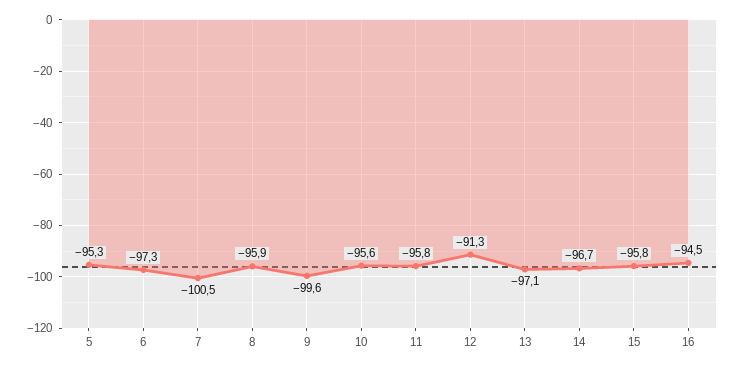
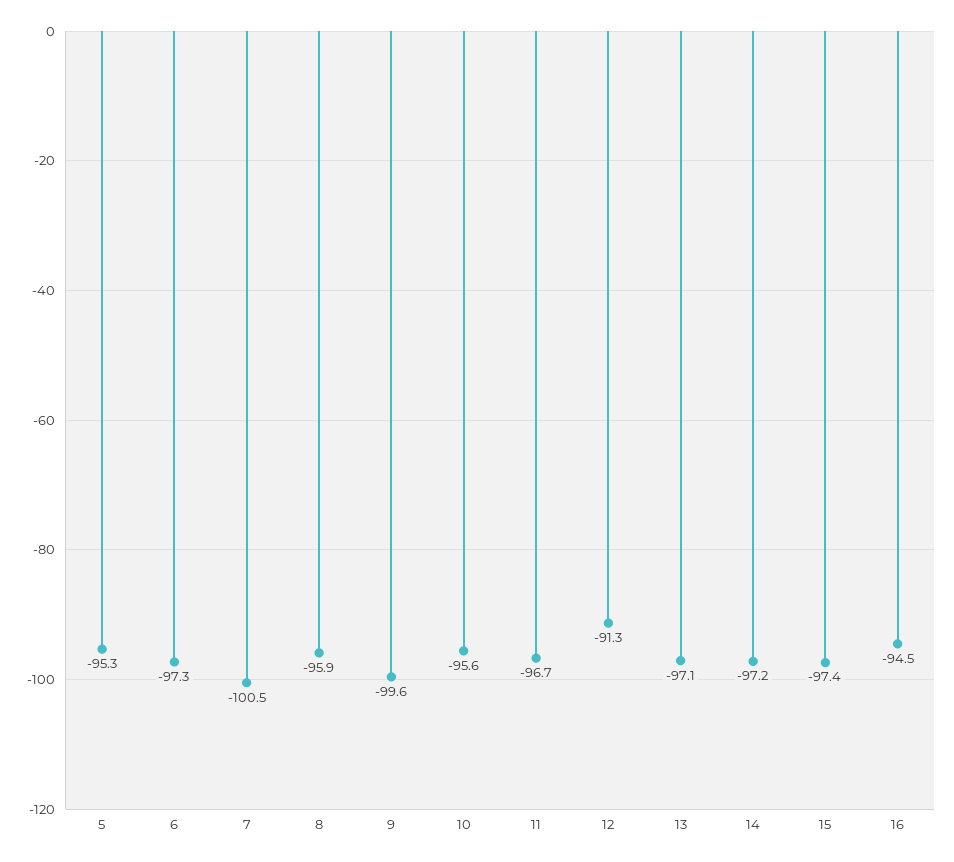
11: -95.8 -> -96.7
14: -96.7 -> -97.2
15: -95.8 -> -97.4

